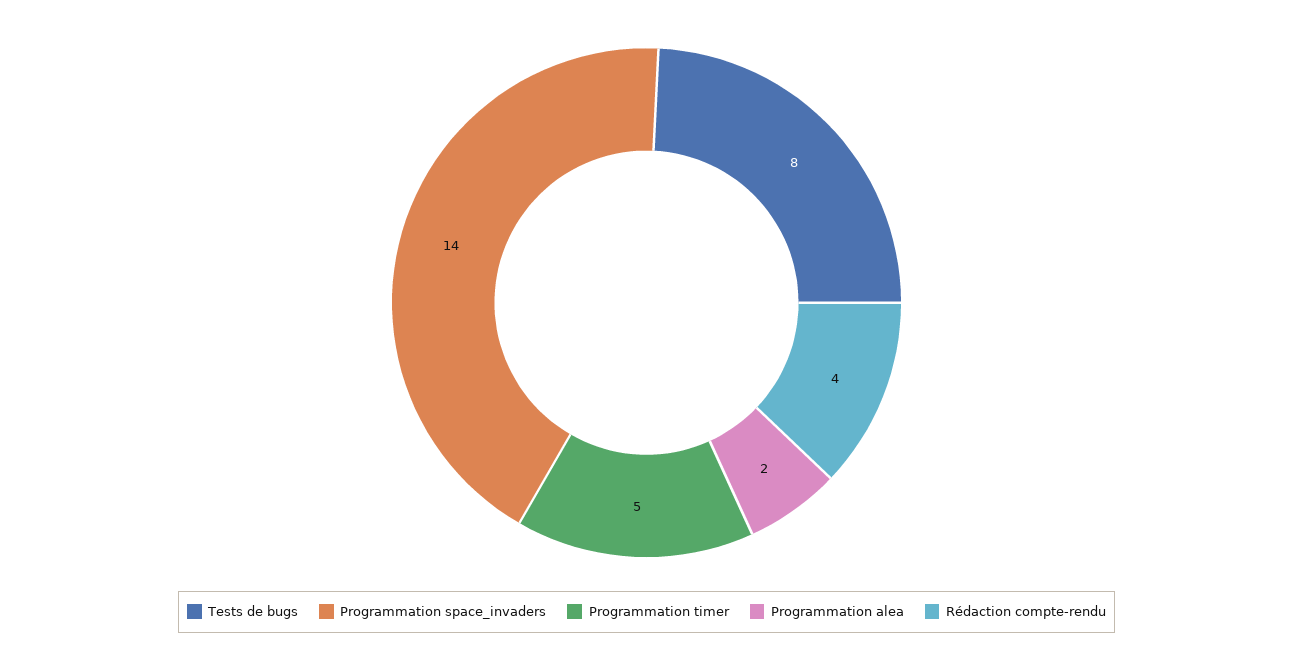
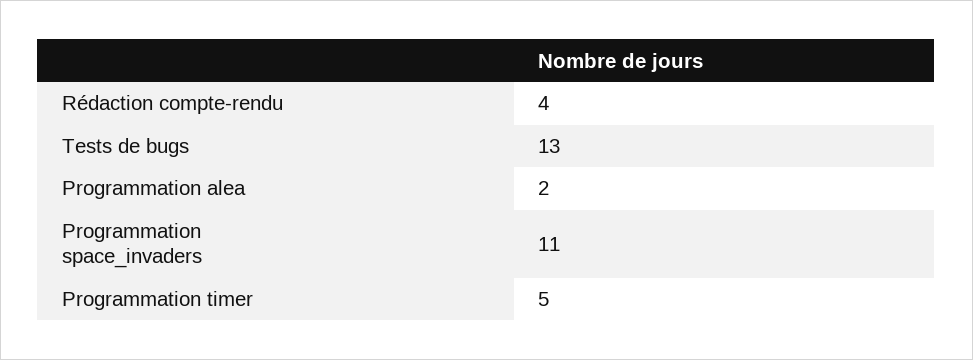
Tests de bugs: 8 -> 13
Programmation space_invaders: 14 -> 11

